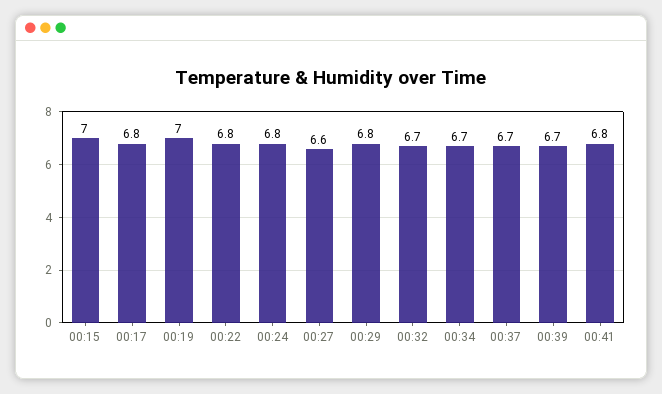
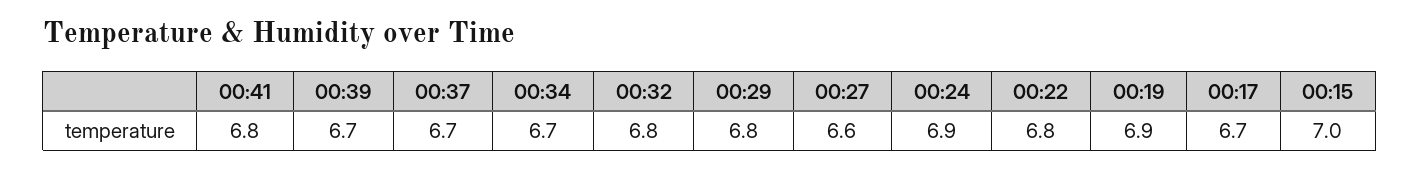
00:17: 6.8 -> 6.7
00:19: 7 -> 6.9
00:24: 6.8 -> 6.9
00:32: 6.7 -> 6.8

